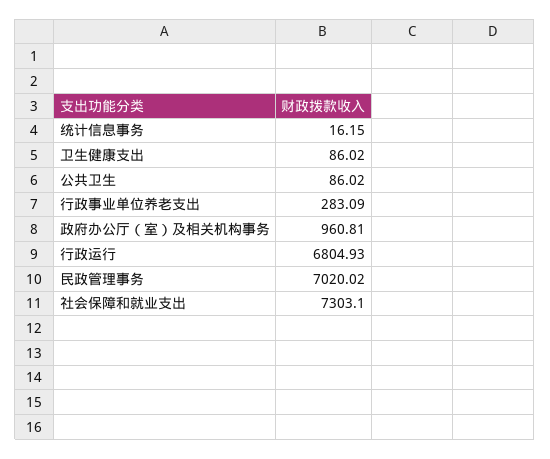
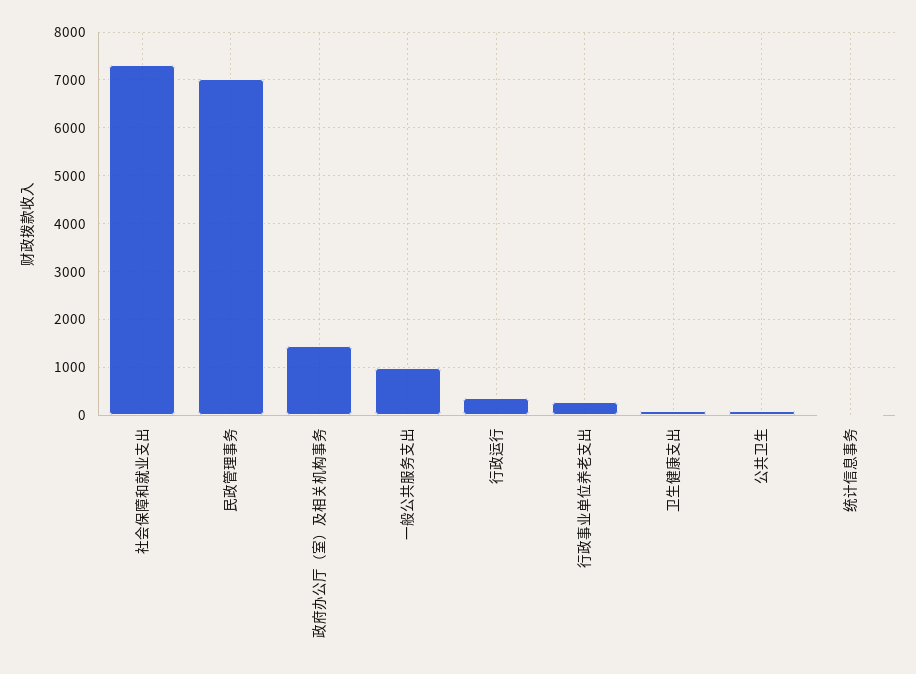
政府办公厅（室）及相关机构事务: 960.81 -> 1400
行政运行: 6804.93 -> 400
一般公共服务支出: none -> 1000

